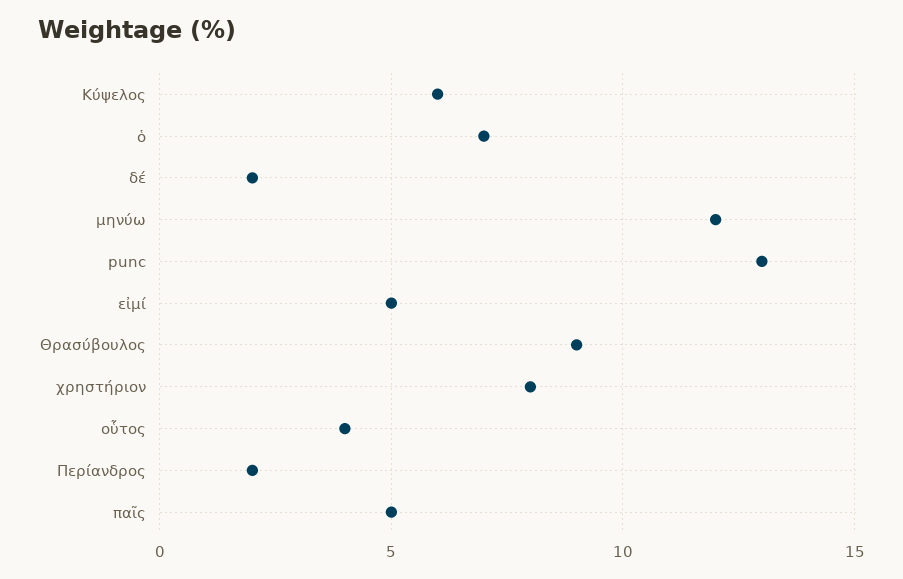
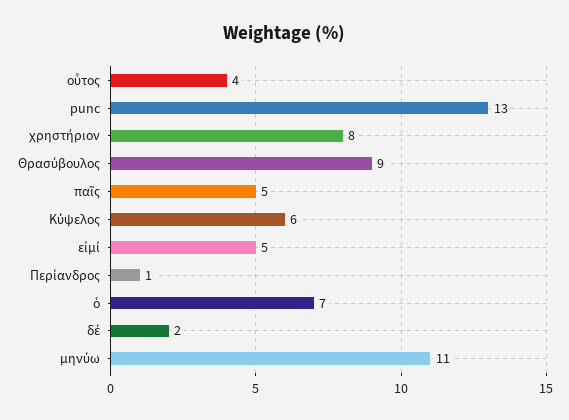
μηνύω: 12 -> 11
Περίανδρος: 2 -> 1

